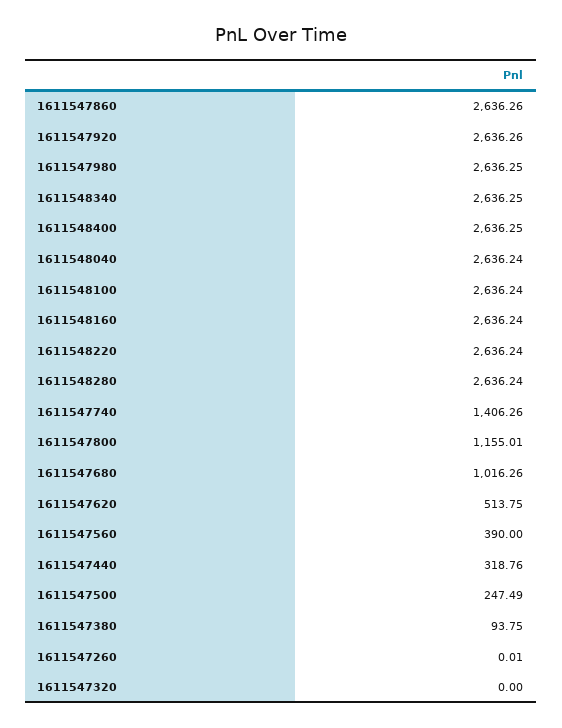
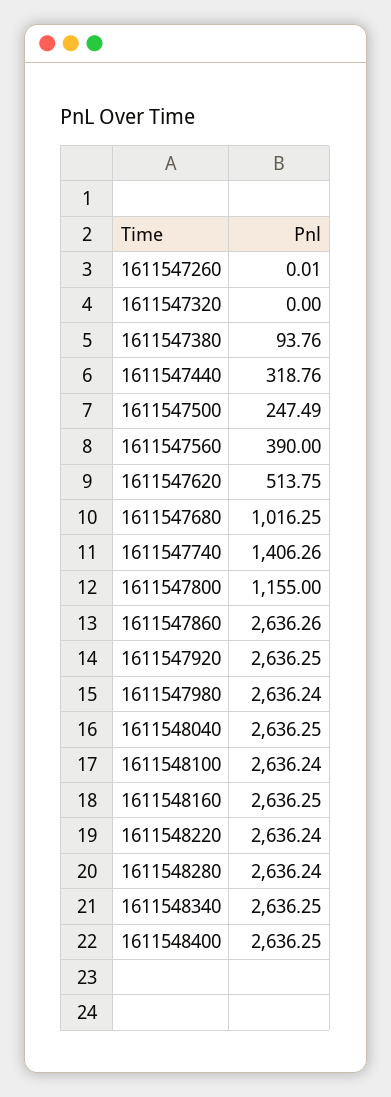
1611547920: 2636.26 -> 2636.25
1611547980: 2636.25 -> 2636.24
1611548040: 2636.24 -> 2636.25
1611548160: 2636.24 -> 2636.25
1611547800: 1155.01 -> 1155
1611547680: 1016.26 -> 1016.25
1611547380: 93.75 -> 93.76

